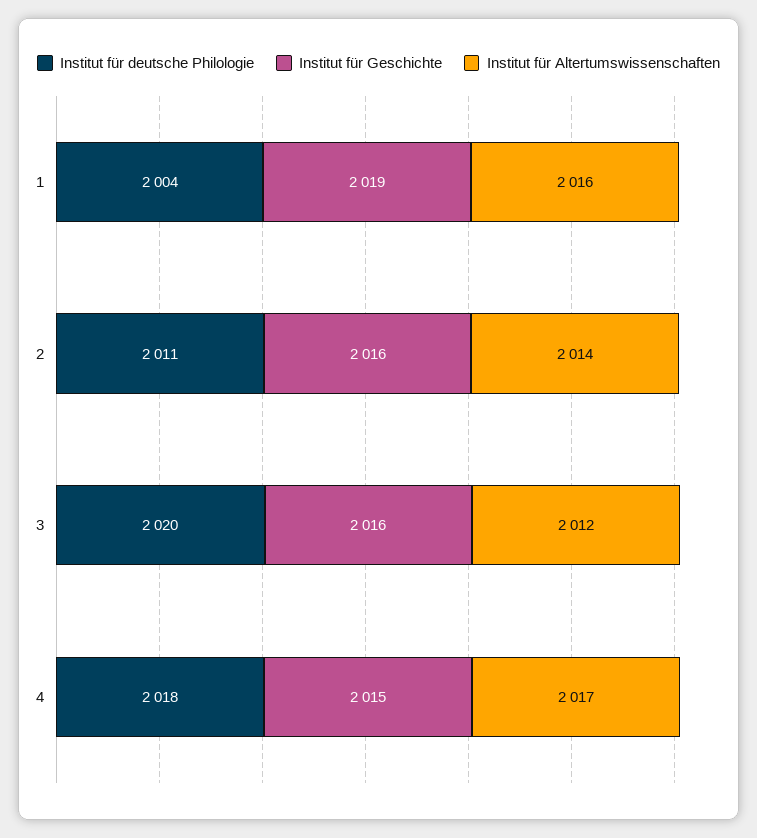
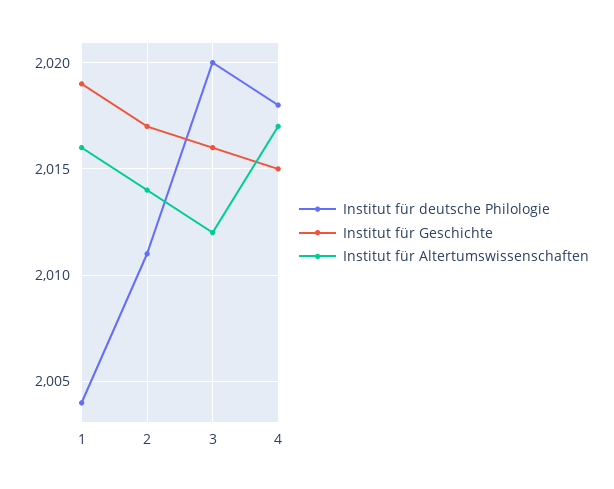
Institut für Geschichte, 2: 2016 -> 2017

